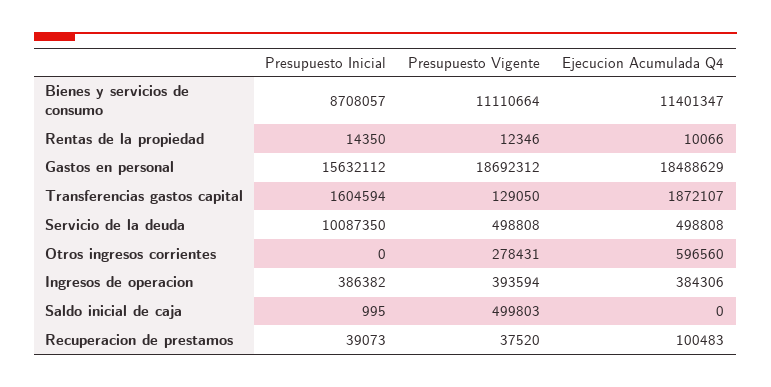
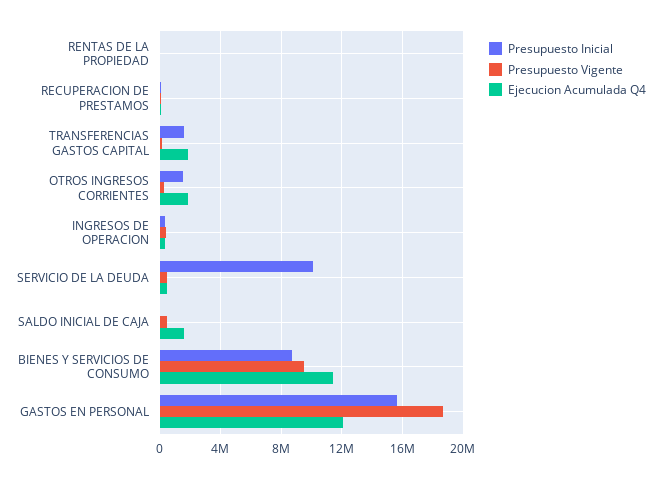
Presupuesto Vigente, Bienes y servicios de consumo: 11110664 -> 9500000
Ejecucion Acumulada Q4, Gastos en personal: 18488629 -> 12000000
Presupuesto Inicial, Otros ingresos corrientes: 0 -> 1500000
Ejecucion Acumulada Q4, Otros ingresos corrientes: 596560 -> 2000000
Ejecucion Acumulada Q4, Saldo inicial de caja: 0 -> 1500000

